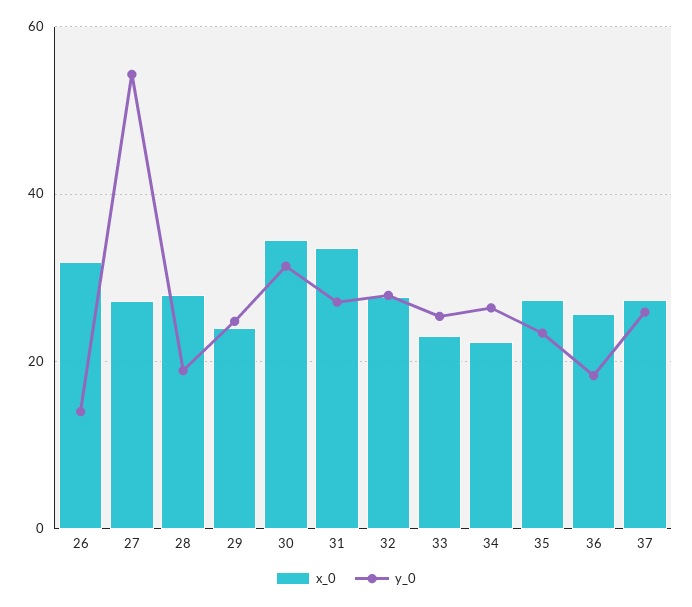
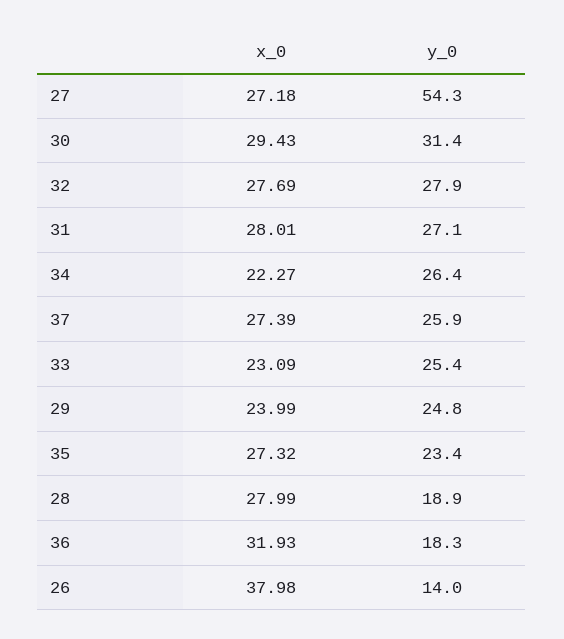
x_0, 26: 32 -> 37.98
x_0, 30: 34 -> 29.43
x_0, 31: 34 -> 28.01
x_0, 36: 26 -> 31.93

